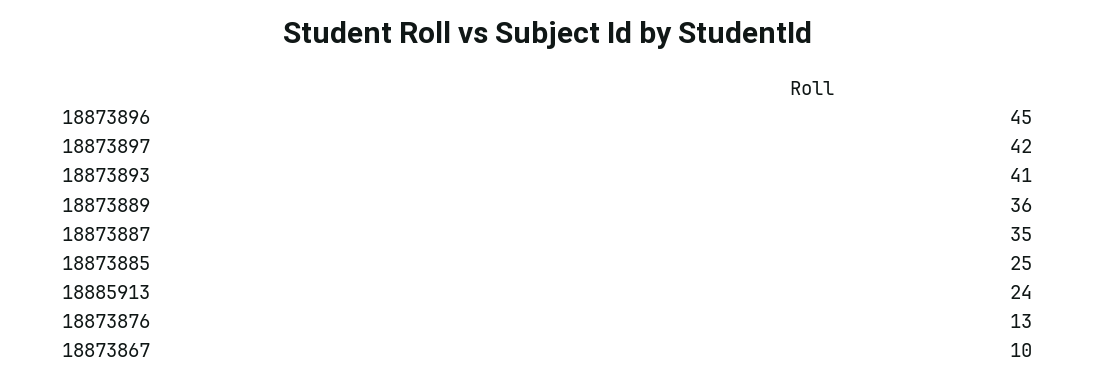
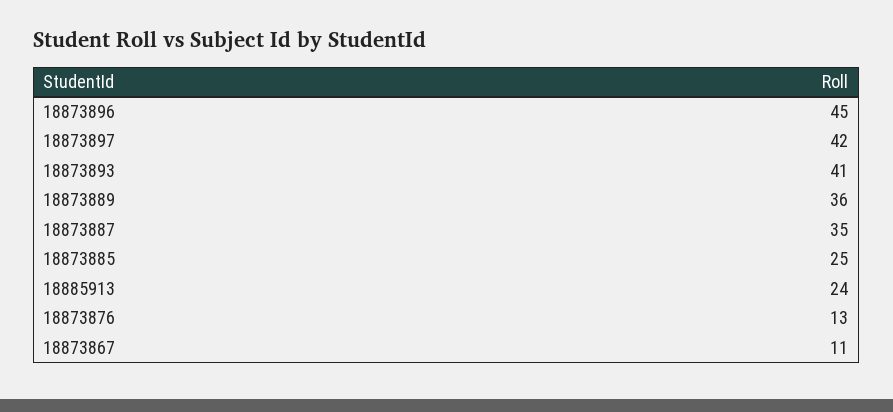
18873867: 10 -> 11

